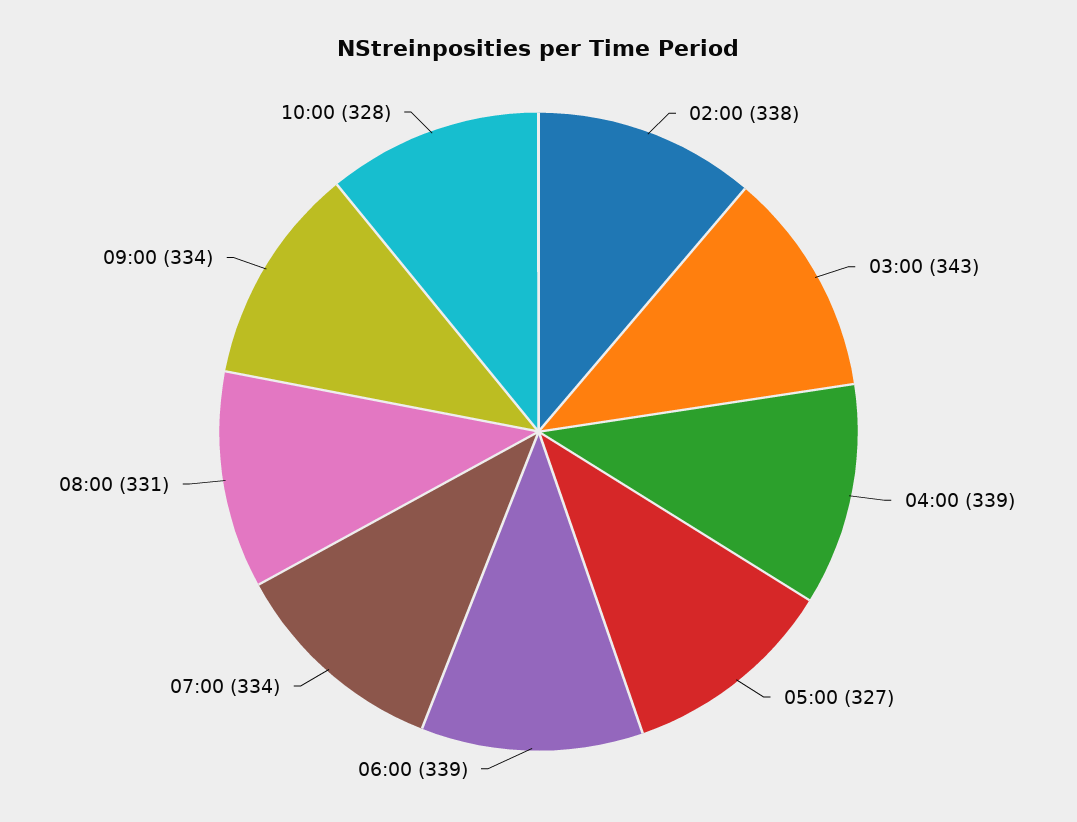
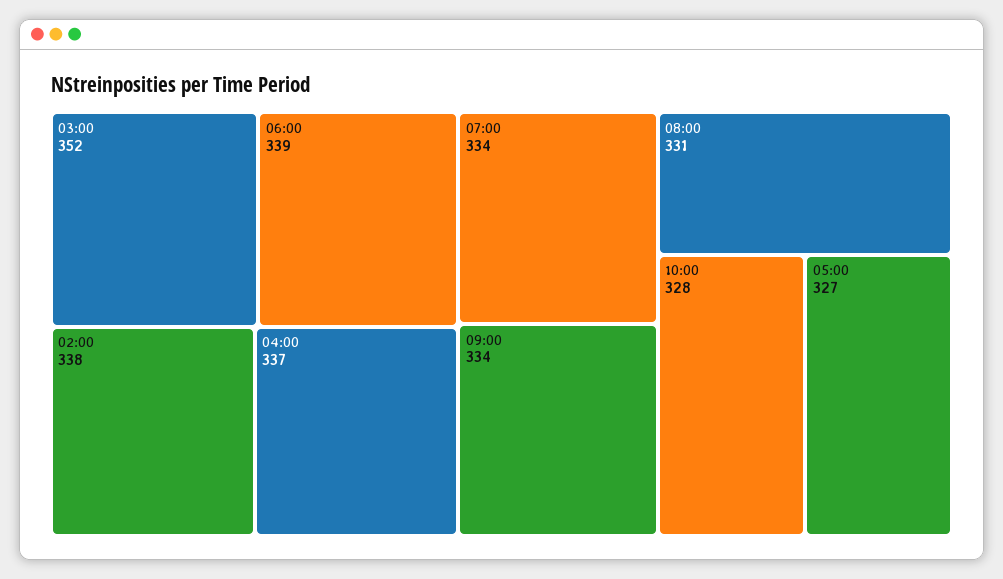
03:00: 343 -> 352
04:00: 339 -> 337

